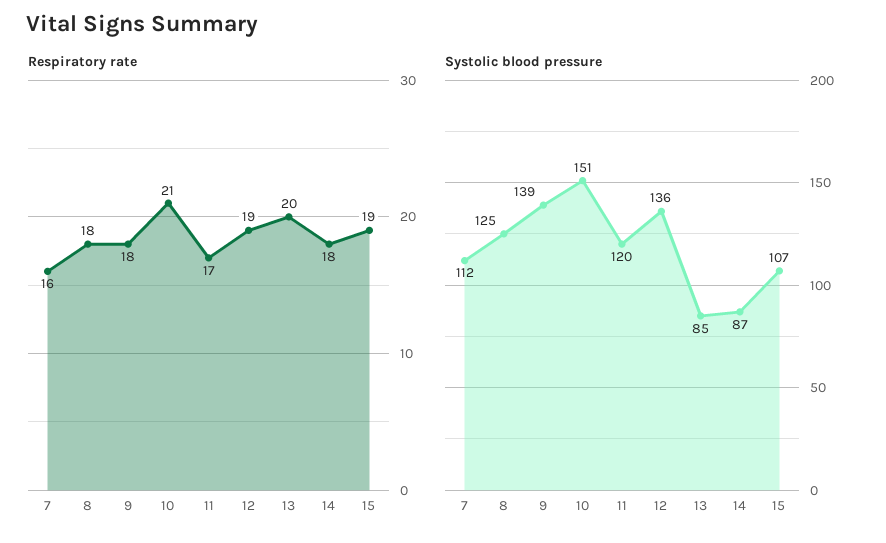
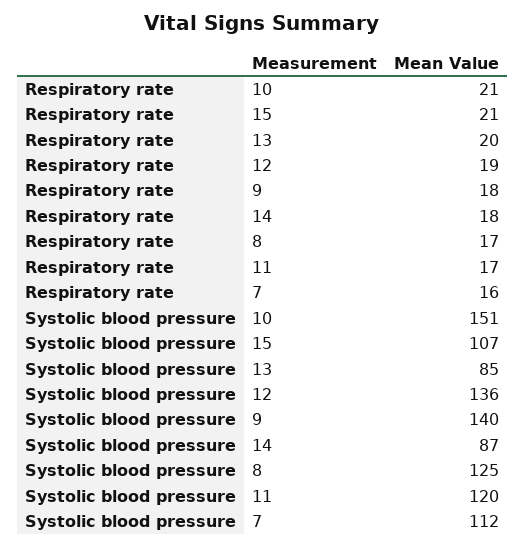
Respiratory rate, 8: 18 -> 17
Respiratory rate, 15: 19 -> 21
Systolic blood pressure, 9: 139 -> 140

